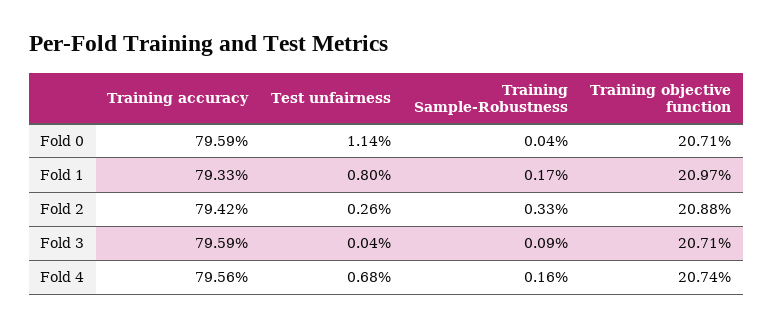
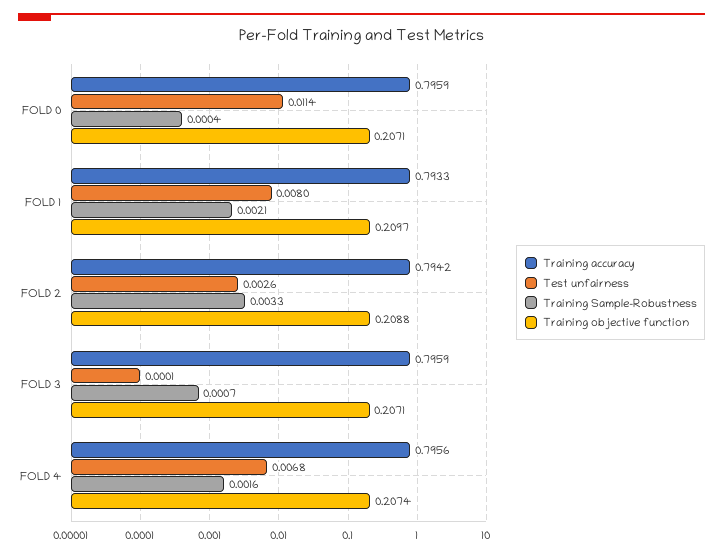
Training Sample-Robustness, Fold 1: 0.0017 -> 0.0021
Test unfairness, Fold 3: 0.0004 -> 0.0001
Training Sample-Robustness, Fold 3: 0.0009 -> 0.0007

